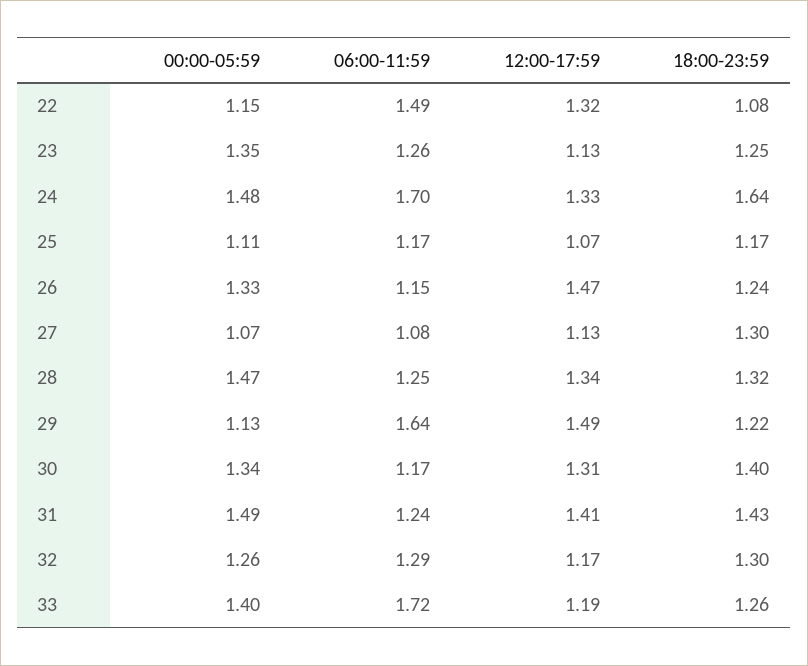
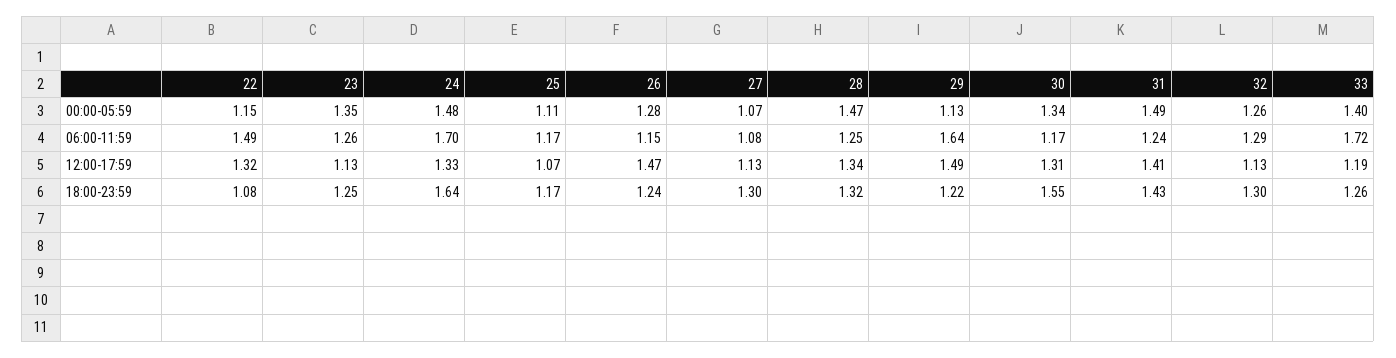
00:00-05:59, 26: 1.33 -> 1.28
18:00-23:59, 30: 1.4 -> 1.55
12:00-17:59, 32: 1.17 -> 1.13

